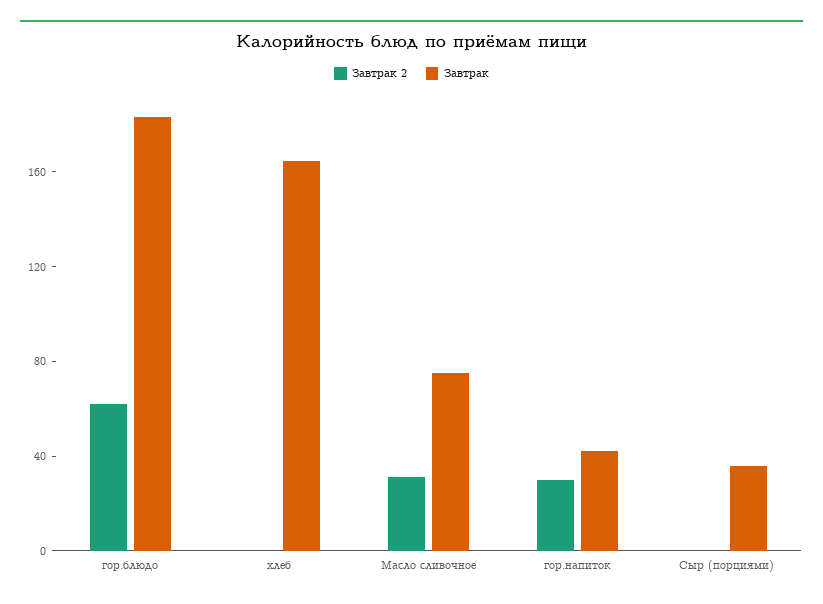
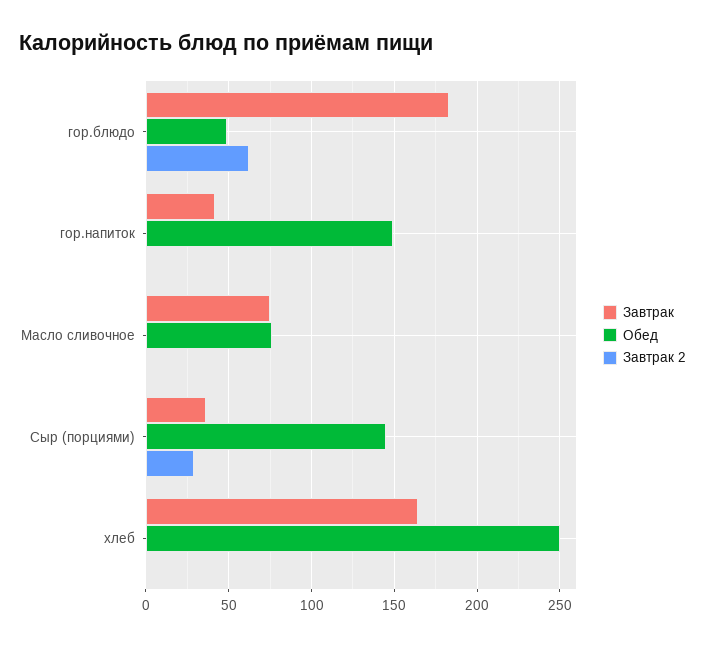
Завтрак 2, Масло сливочное: 30 -> 0
Завтрак 2, гор.напиток: 30 -> 0
Завтрак 2, Сыр (порциями): 0 -> 30
Обед, гор.блюдо: none -> 50
Обед, гор.напиток: none -> 150
Обед, Масло сливочное: none -> 75
Обед, Сыр (порциями): none -> 145
Обед, хлеб: none -> 250

